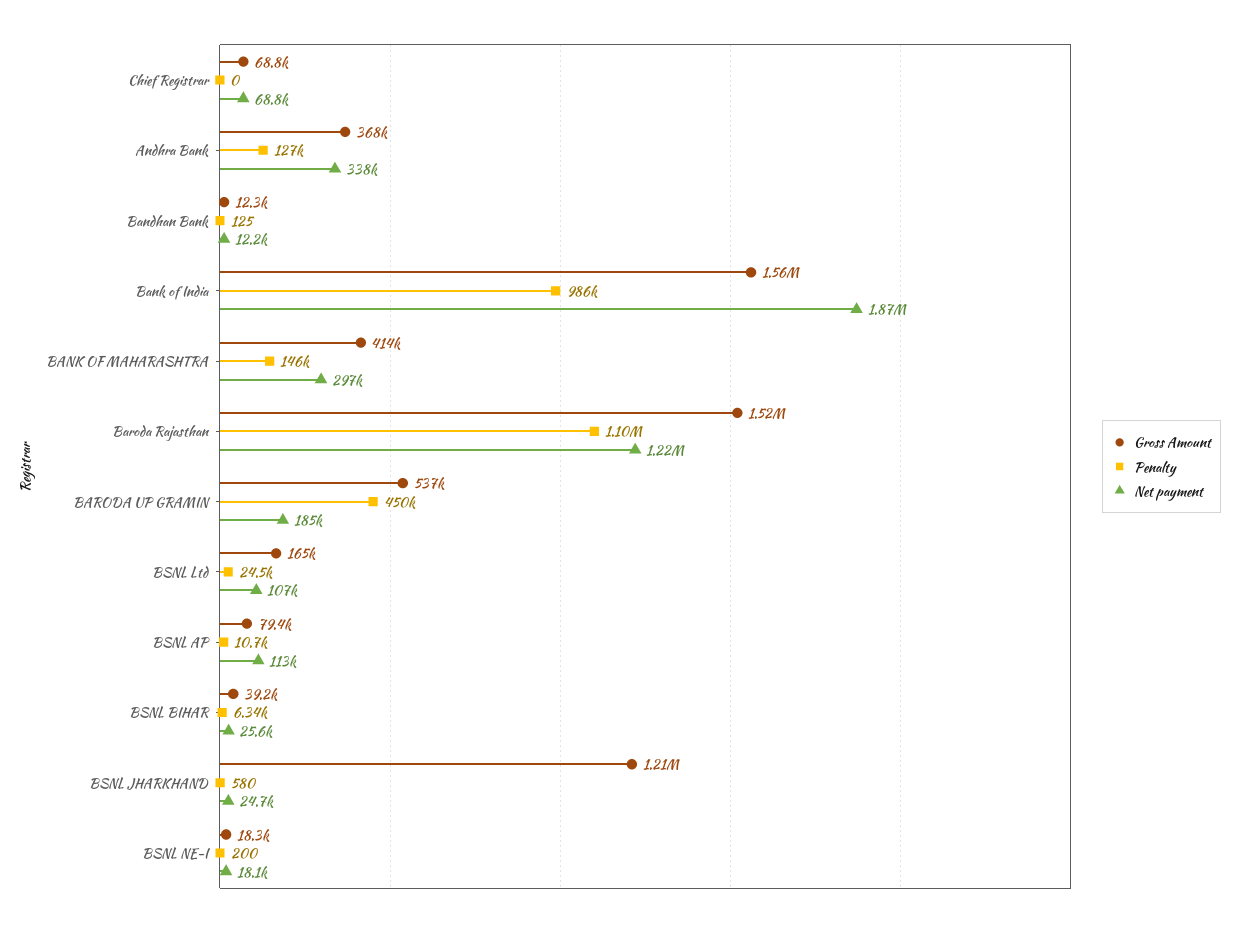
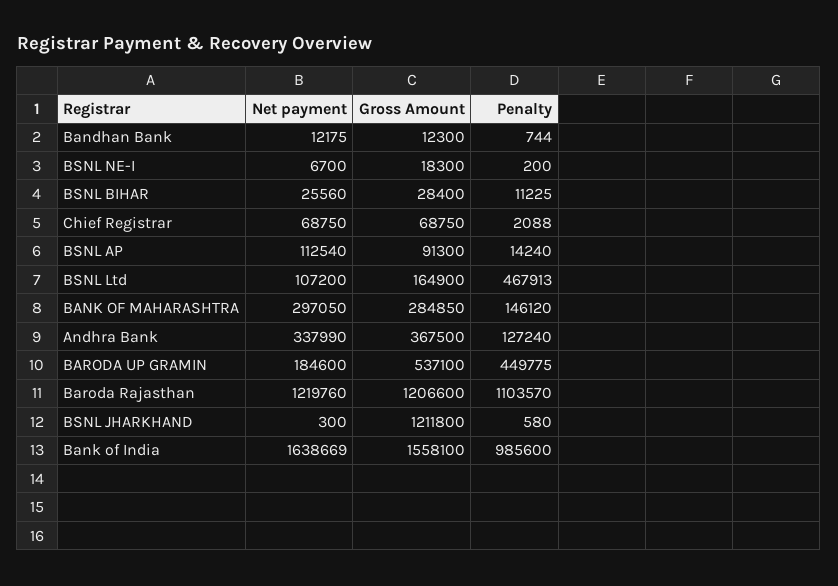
Penalty, Chief Registrar: 0 -> 2088
Penalty, Bandhan Bank: 125 -> 744
Net payment, Bank of India: 1870000 -> 1638669
Gross Amount, BANK OF MAHARASHTRA: 414000 -> 284850
Gross Amount, Baroda Rajasthan: 1520000 -> 1206600
Penalty, BSNL Ltd: 24500 -> 467913
Gross Amount, BSNL AP: 79400 -> 91300
Penalty, BSNL AP: 10700 -> 14240
Gross Amount, BSNL BIHAR: 39200 -> 28400
Penalty, BSNL BIHAR: 6340 -> 11225
Net payment, BSNL JHARKHAND: 24700 -> 300
Net payment, BSNL NE-I: 18100 -> 6700

